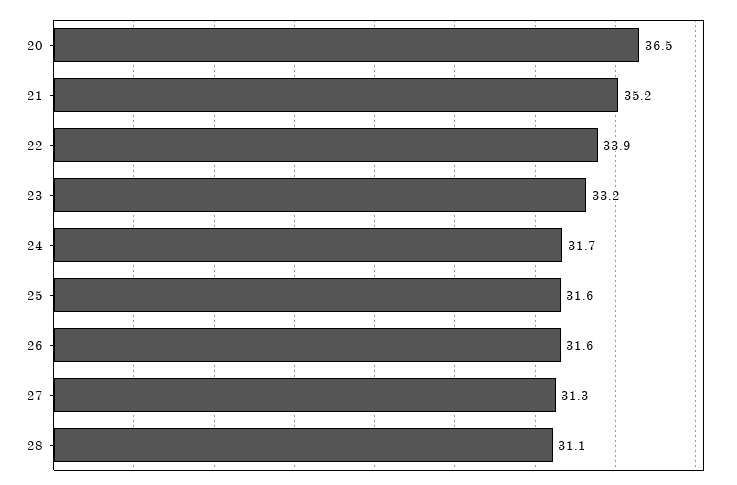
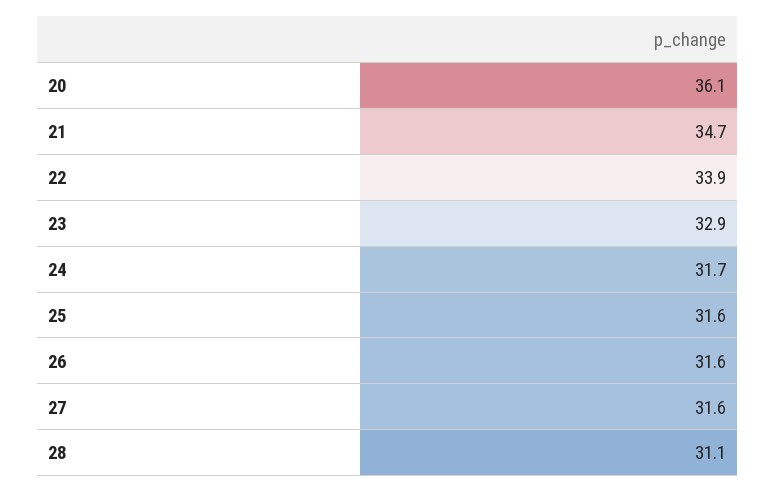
20: 36.5 -> 36.1
21: 35.2 -> 34.7
23: 33.2 -> 32.9
27: 31.3 -> 31.6

